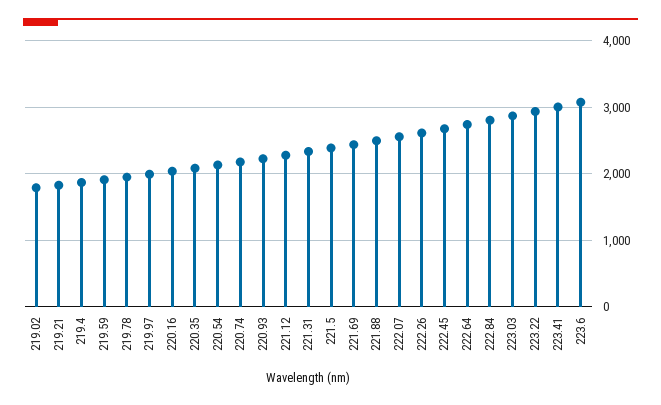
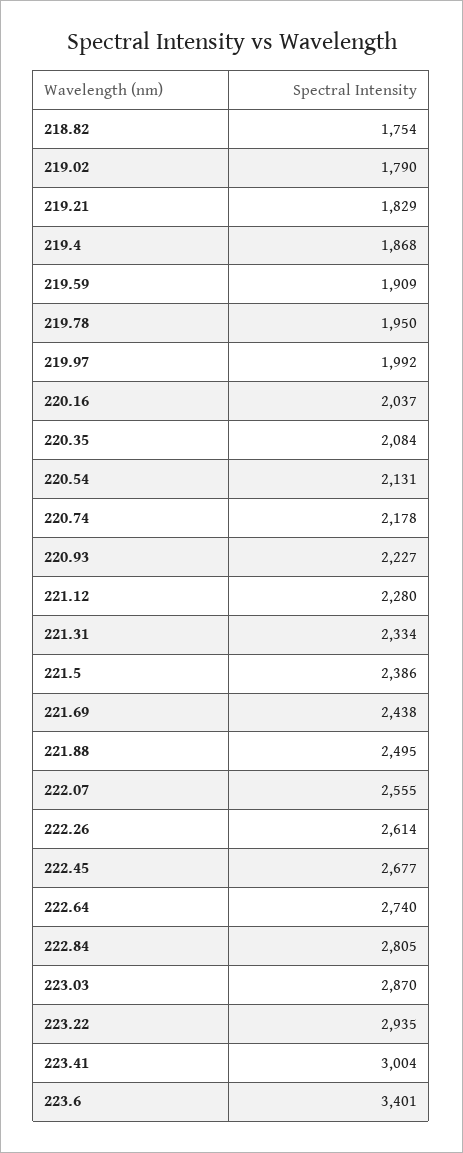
223.6: 3100 -> 3401
218.82: none -> 1754

